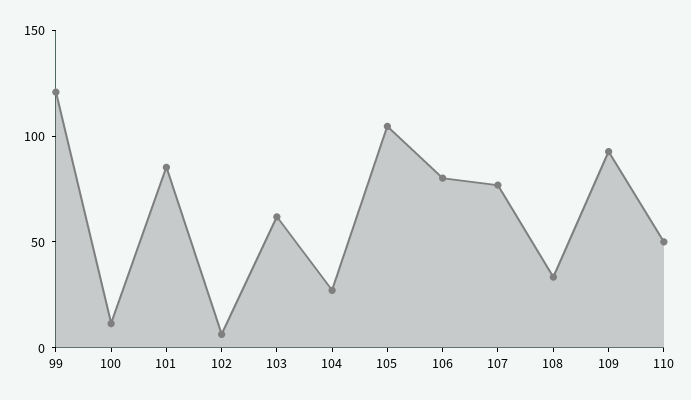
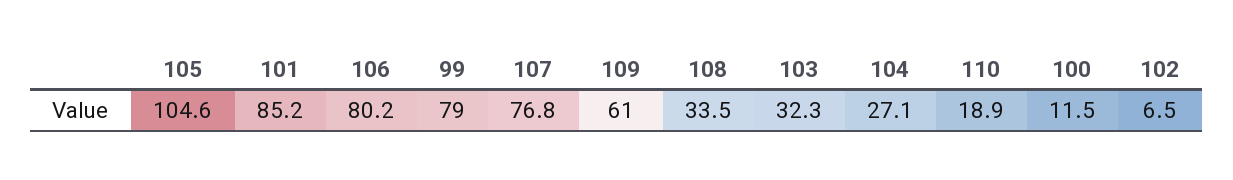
99: 120 -> 79
103: 60 -> 32.3
109: 90 -> 61
110: 50 -> 18.9

